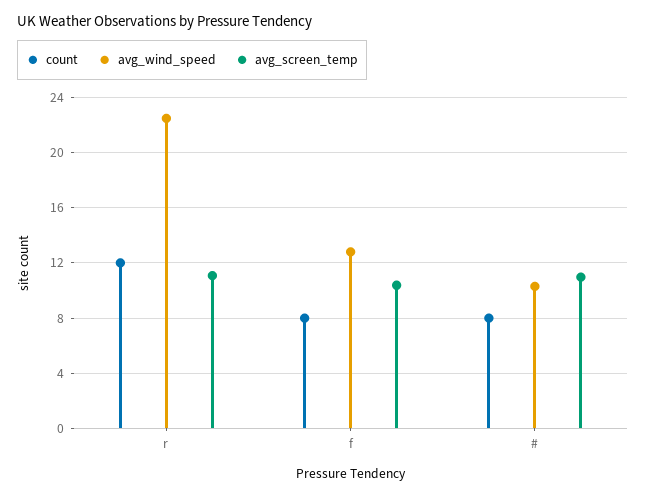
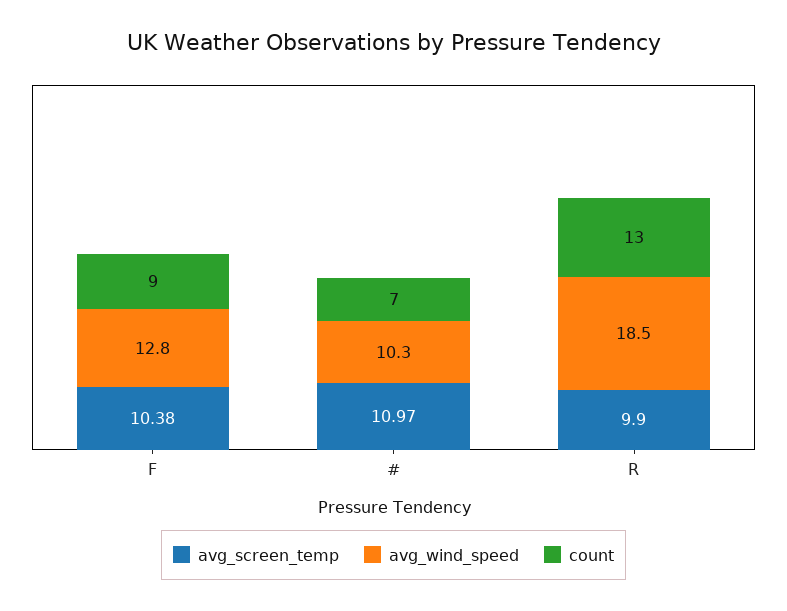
count, r: 12 -> 13
avg_wind_speed, r: 22.5 -> 18.5
avg_screen_temp, r: 11 -> 9.9
count, f: 8 -> 9
count, #: 8 -> 7

